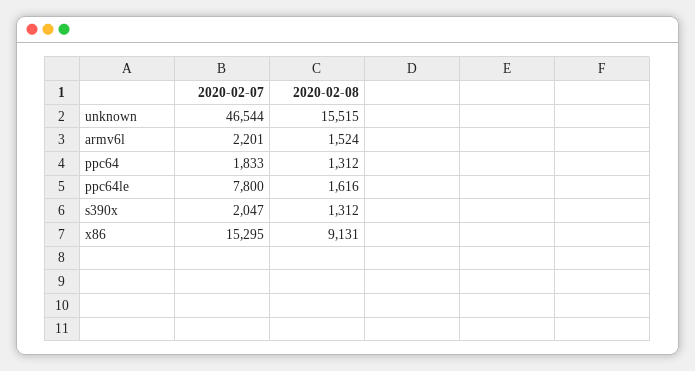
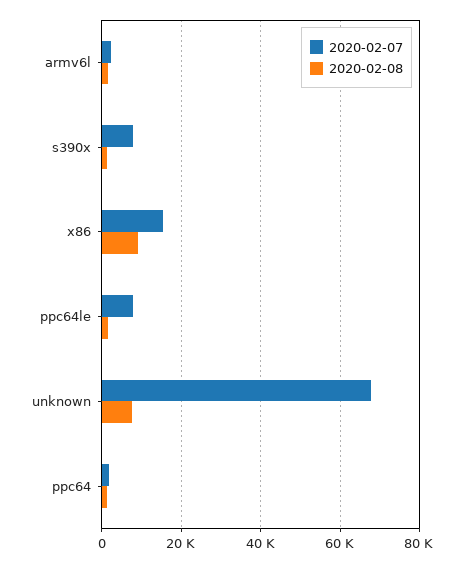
2020-02-07, unknown: 46544 -> 68000
2020-02-08, unknown: 15515 -> 8000
2020-02-07, s390x: 2047 -> 8000

